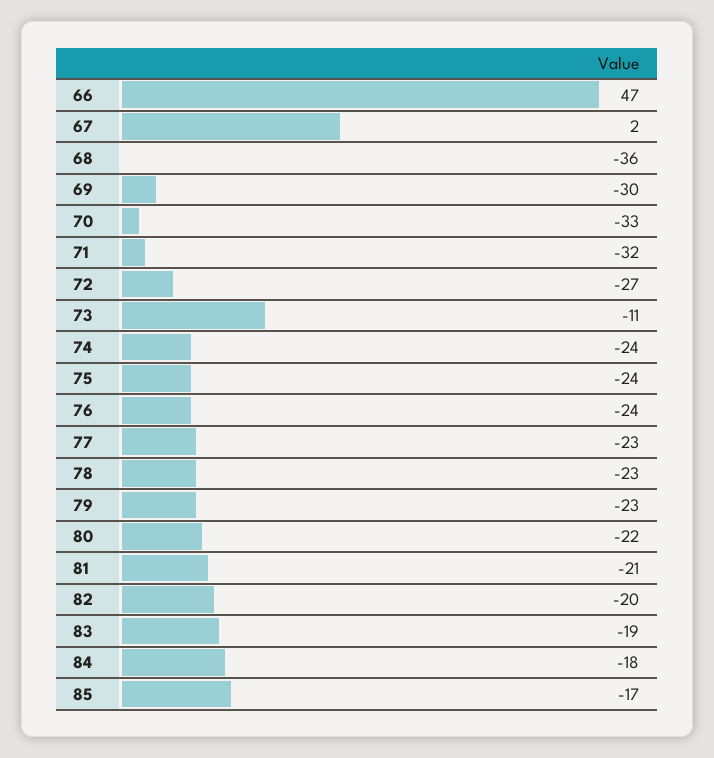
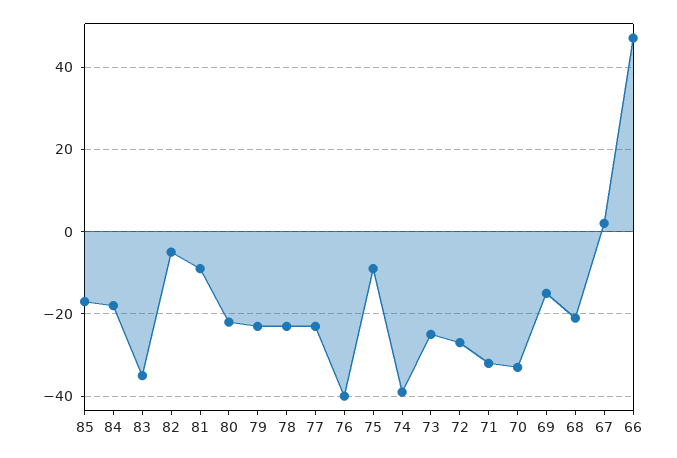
68: -36 -> -20
69: -30 -> -15
73: -11 -> -25
74: -24 -> -40
75: -24 -> -10
76: -24 -> -40
81: -21 -> -10
82: -20 -> -5
83: -19 -> -35

